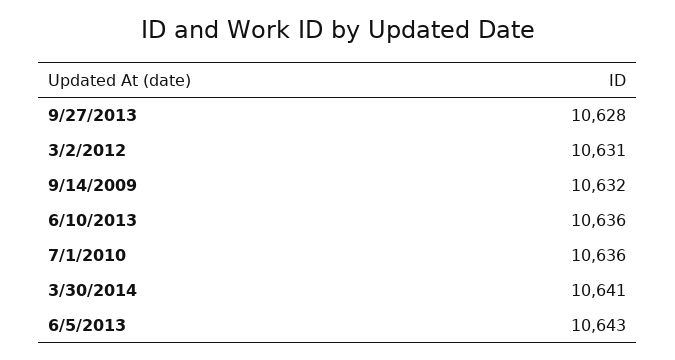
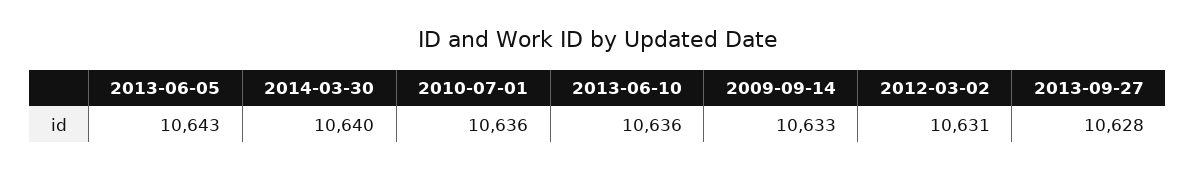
9/14/2009: 10632 -> 10633
3/30/2014: 10641 -> 10640

